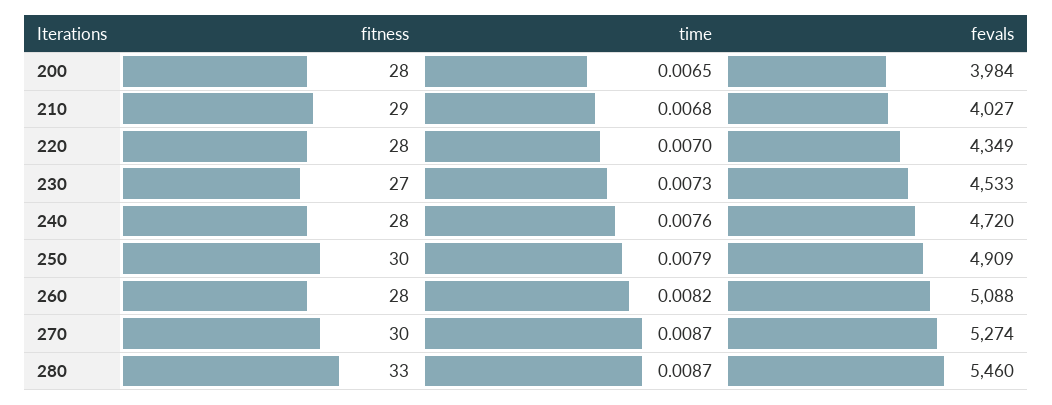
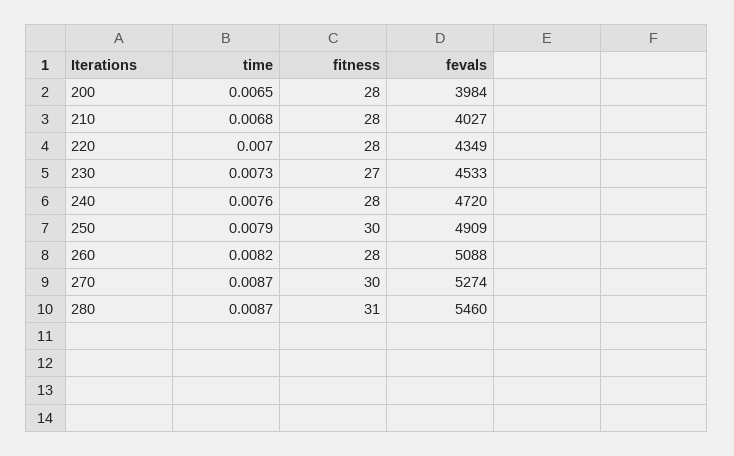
fitness, 210: 29 -> 28
fitness, 280: 33 -> 31

